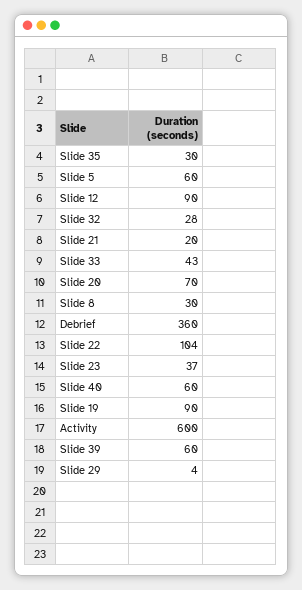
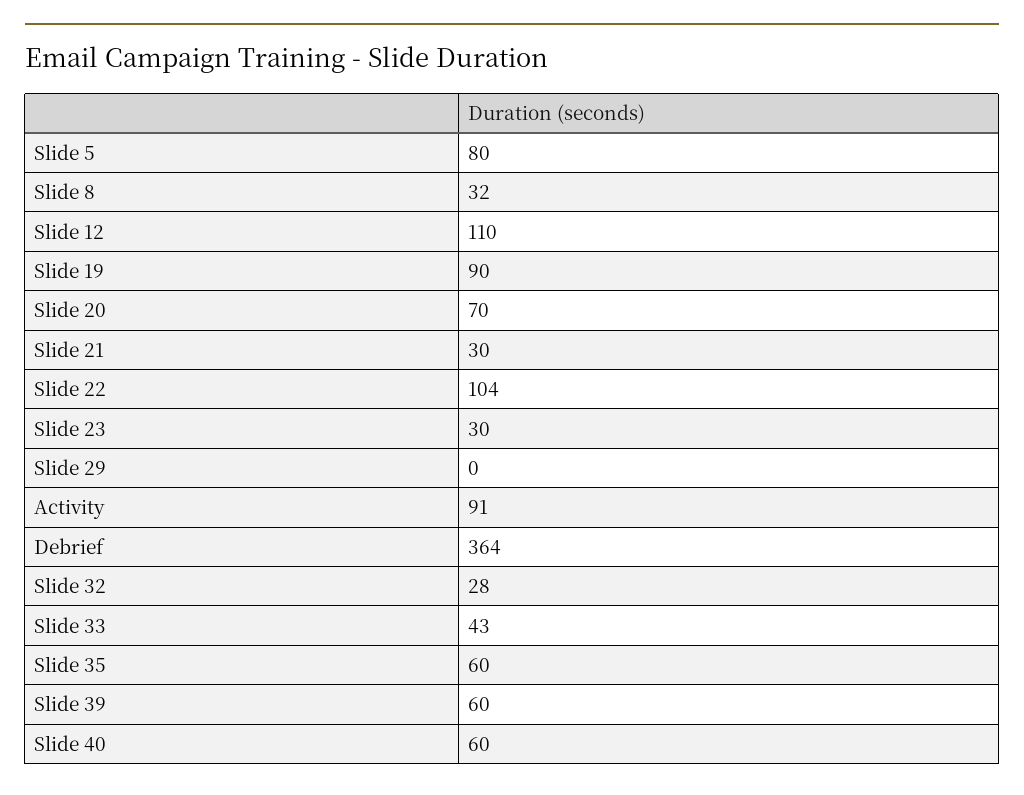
Slide 35: 30 -> 60
Slide 5: 60 -> 80
Slide 12: 90 -> 110
Slide 21: 20 -> 30
Slide 8: 30 -> 32
Debrief: 360 -> 364
Slide 23: 37 -> 30
Activity: 600 -> 91
Slide 29: 4 -> 0

